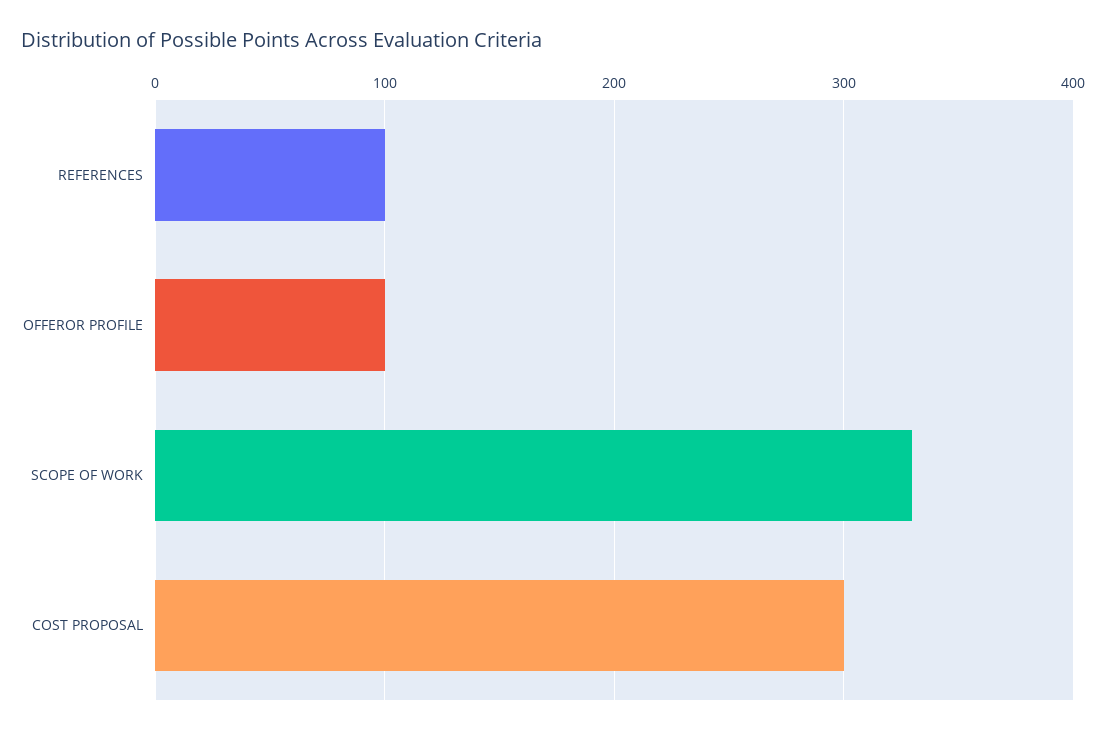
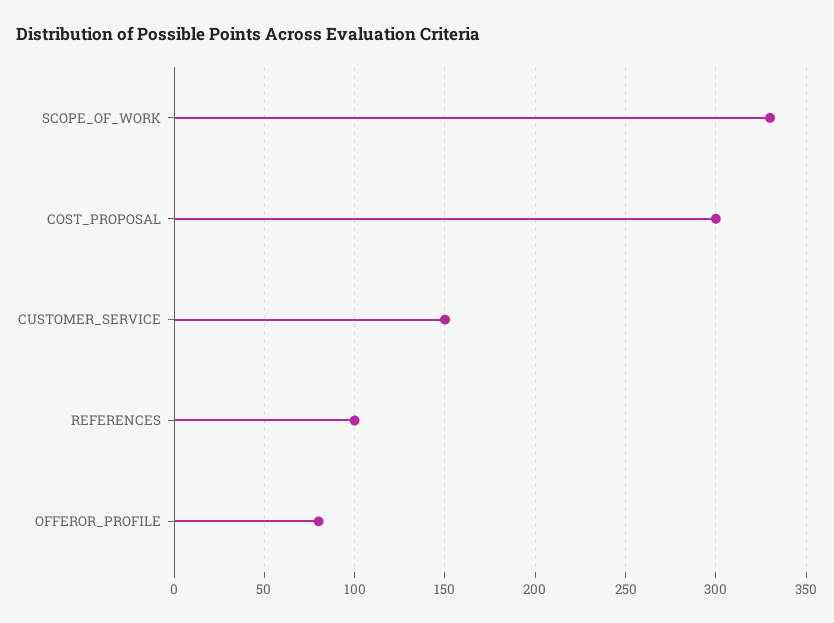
OFFEROR PROFILE: 100 -> 80
CUSTOMER_SERVICE: none -> 150

